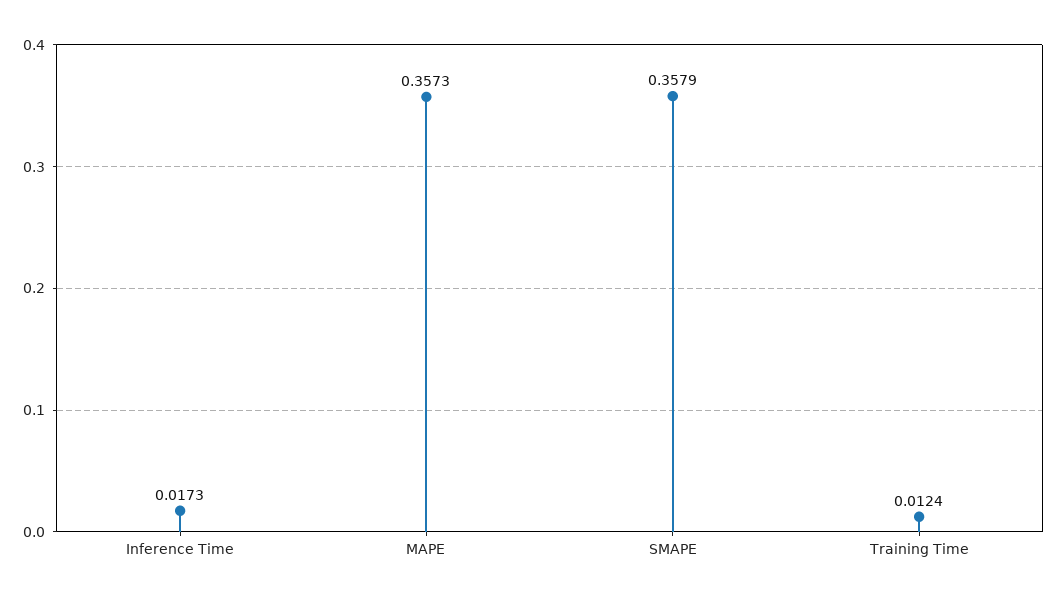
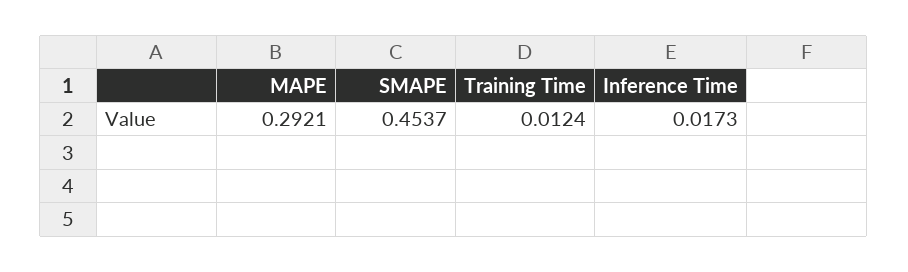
MAPE: 0.3573 -> 0.2921
SMAPE: 0.3579 -> 0.4537

